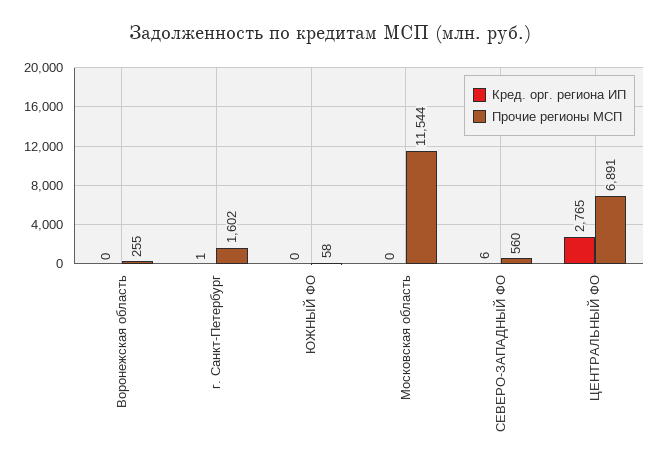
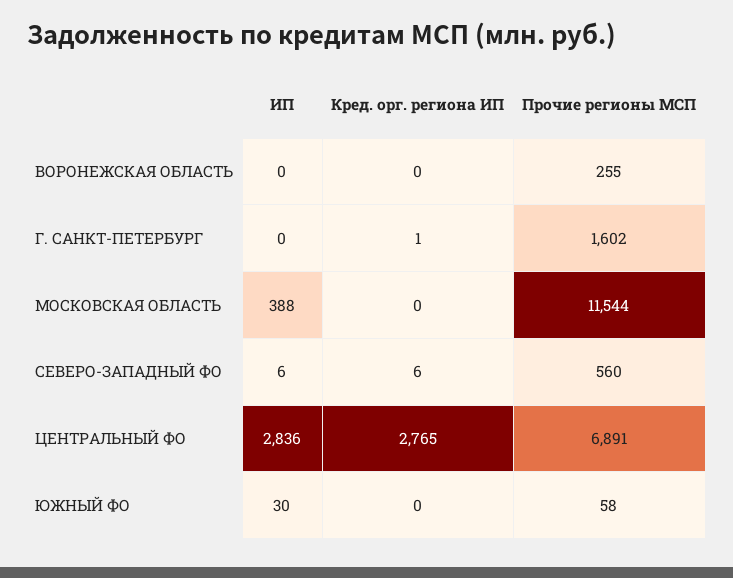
ИП, Воронежская область: none -> 0
ИП, г. Санкт-Петербург: none -> 0
ИП, Московская область: none -> 388
ИП, СЕВЕРО-ЗАПАДНЫЙ ФО: none -> 6
ИП, ЦЕНТРАЛЬНЫЙ ФО: none -> 2836
ИП, ЮЖНЫЙ ФО: none -> 30

